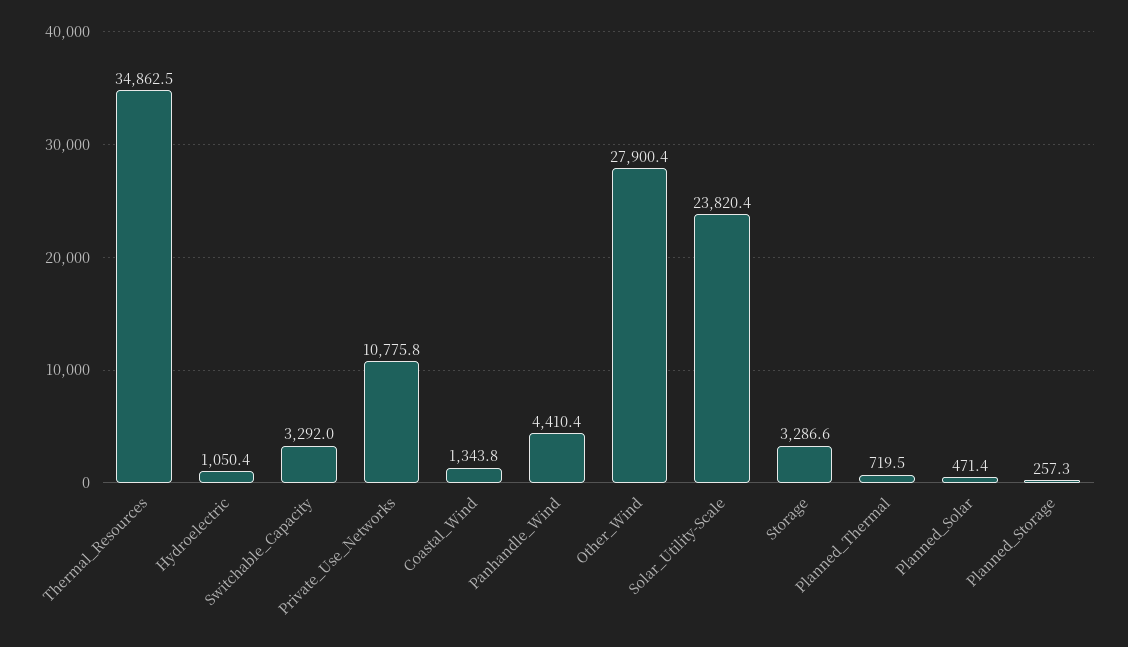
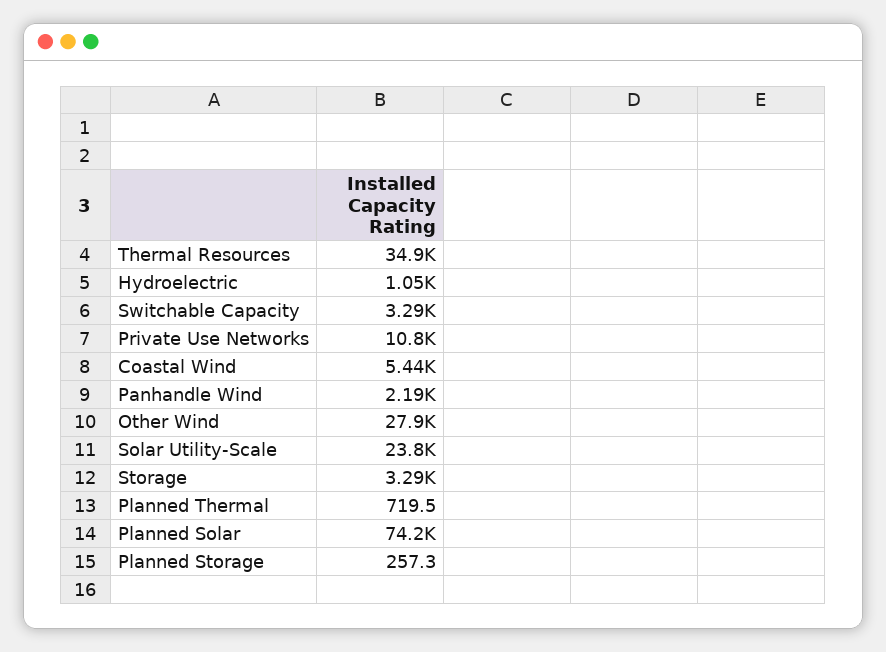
Coastal_Wind: 1343.8 -> 5440
Panhandle_Wind: 4410.4 -> 2190
Planned_Solar: 471.4 -> 74200

